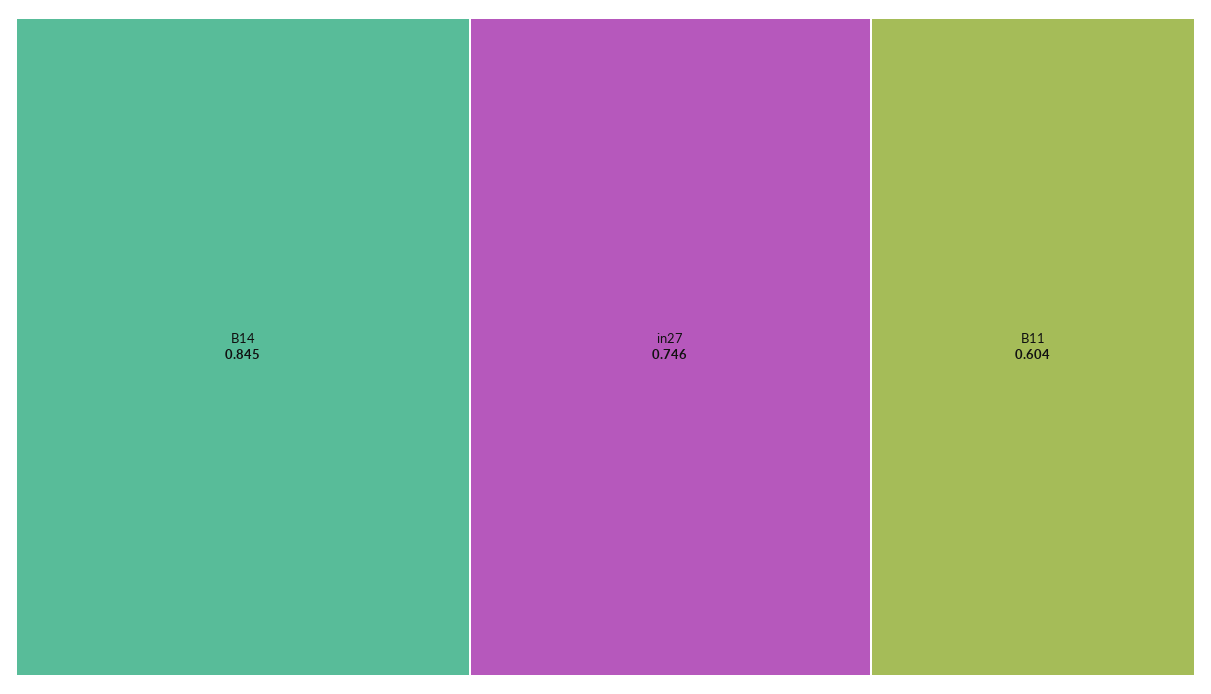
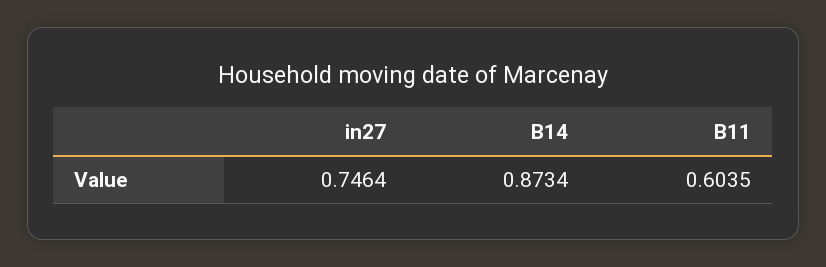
B14: 0.845 -> 0.8734

